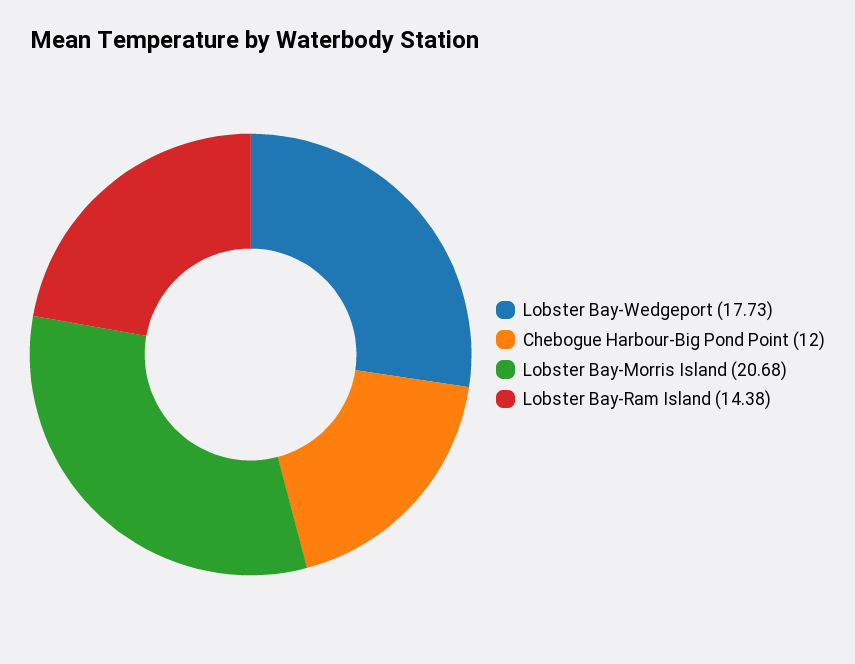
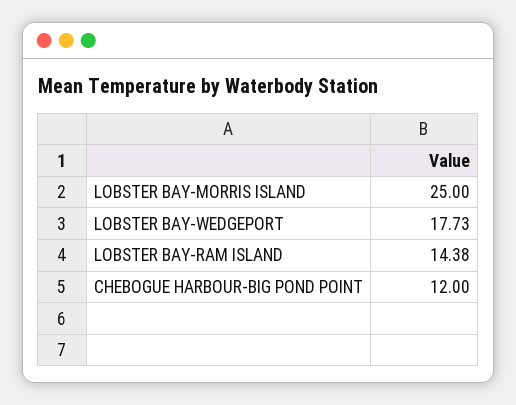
Lobster Bay-Morris Island: 20.68 -> 25

